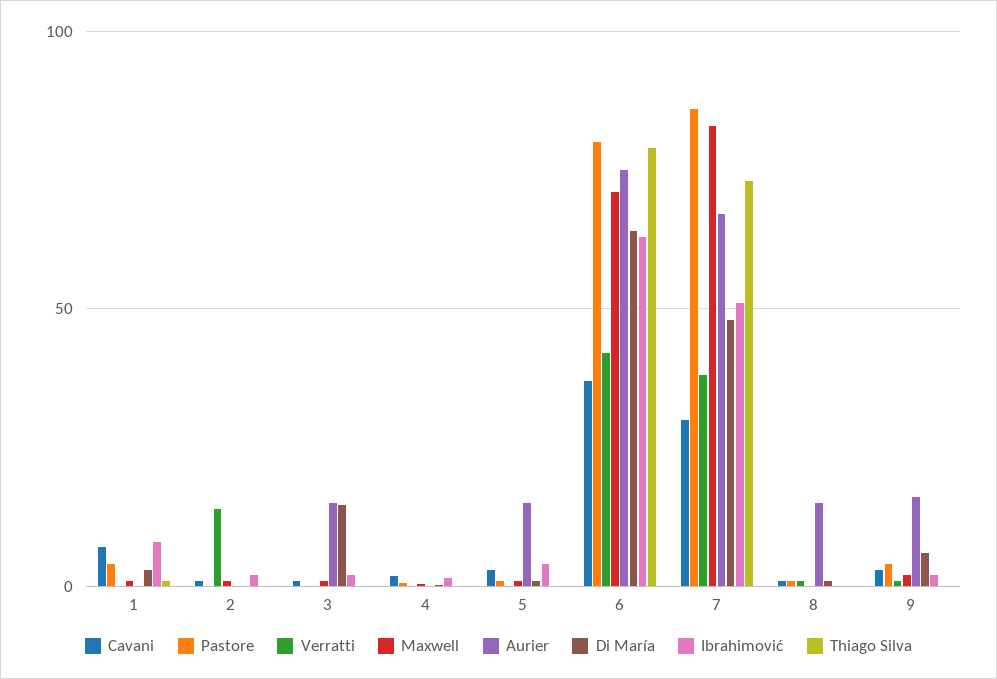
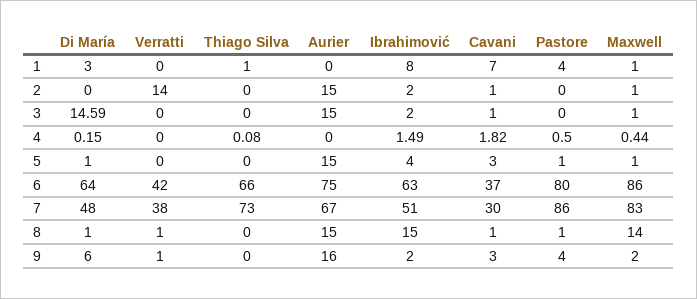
Aurier, 2: 0 -> 15
Maxwell, 6: 70 -> 86
Thiago Silva, 6: 80 -> 66
Maxwell, 8: 0 -> 14
Ibrahimović, 8: 0 -> 15

